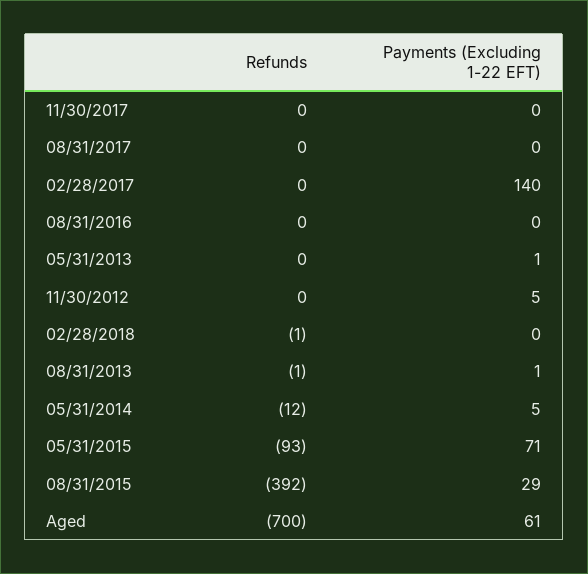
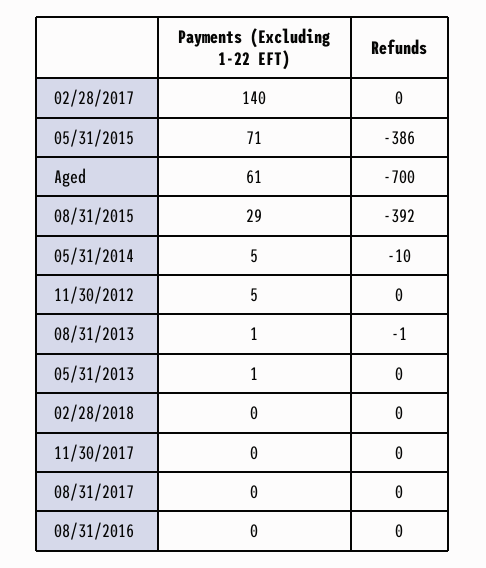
Refunds, 02/28/2018: -1 -> 0
Refunds, 05/31/2014: -12 -> -10
Refunds, 05/31/2015: -93 -> -386

